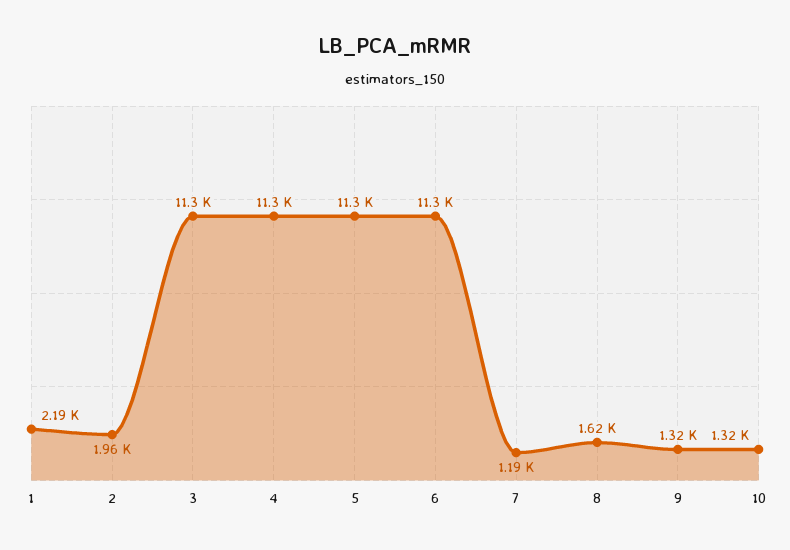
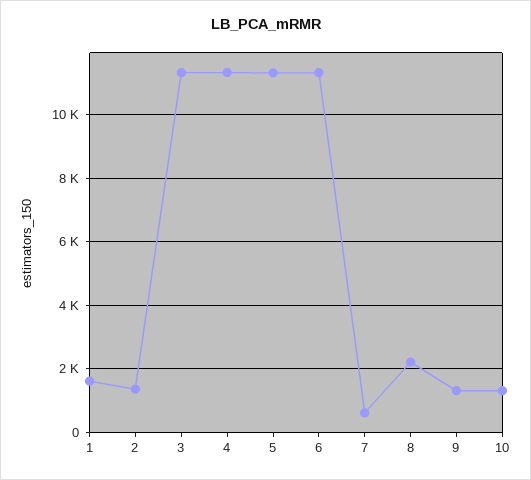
1: 2190 -> 1600
2: 1960 -> 1400
7: 1190 -> 600
8: 1620 -> 2200

